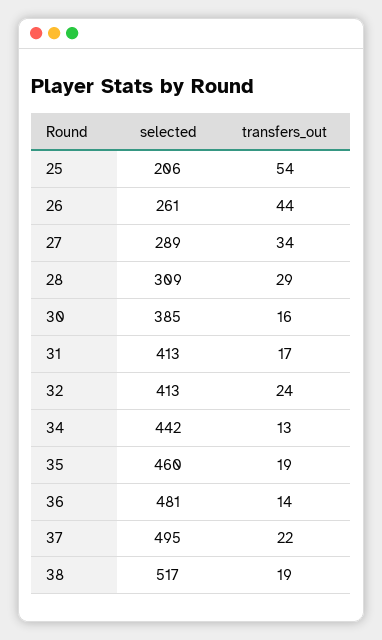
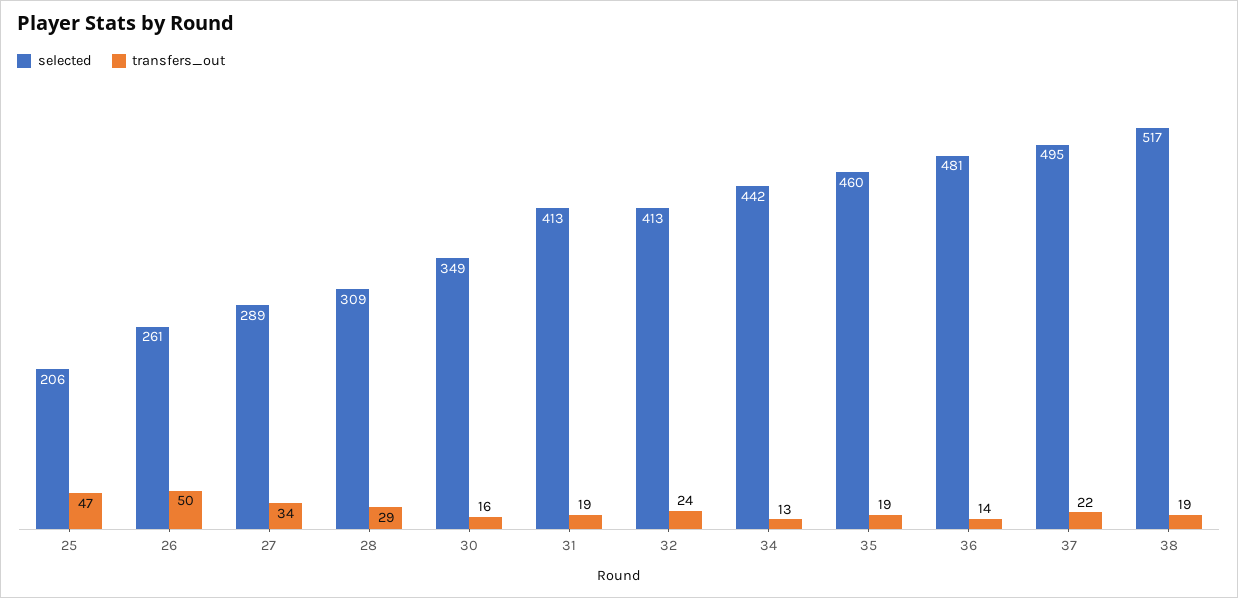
transfers_out, 25: 54 -> 47
transfers_out, 26: 44 -> 50
selected, 30: 385 -> 349
transfers_out, 31: 17 -> 19

